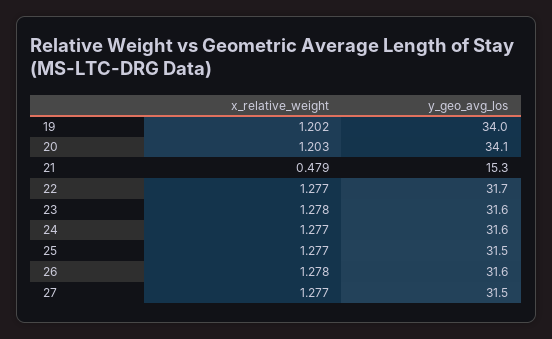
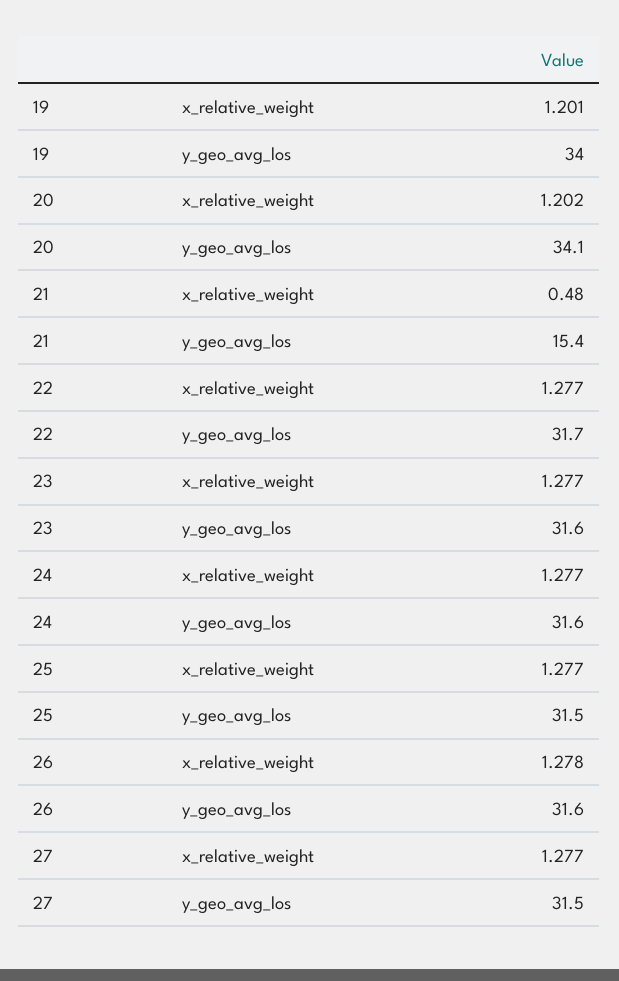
x_relative_weight, 19: 1.202 -> 1.201
x_relative_weight, 20: 1.203 -> 1.202
x_relative_weight, 21: 0.479 -> 0.48
y_geo_avg_los, 21: 15.3 -> 15.4
x_relative_weight, 23: 1.278 -> 1.277

